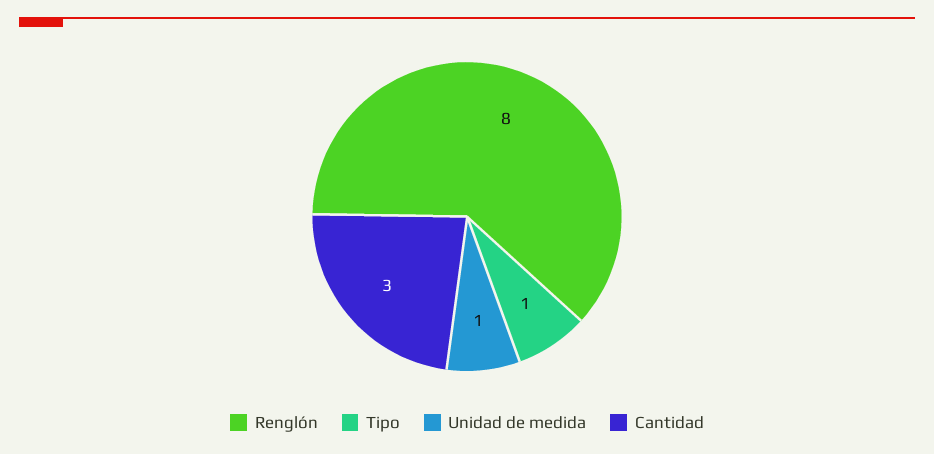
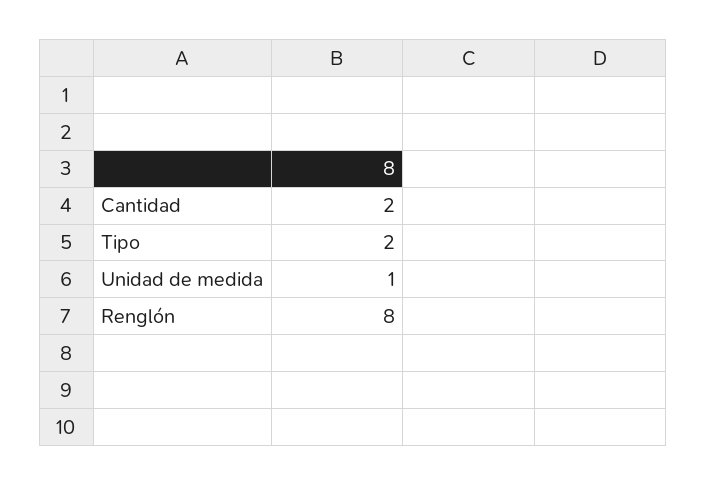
Tipo: 1 -> 2
Cantidad: 3 -> 2

